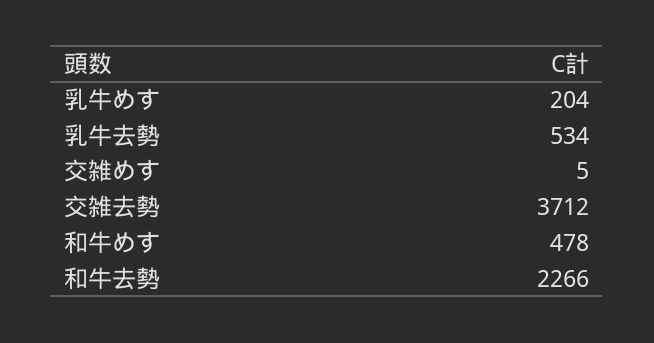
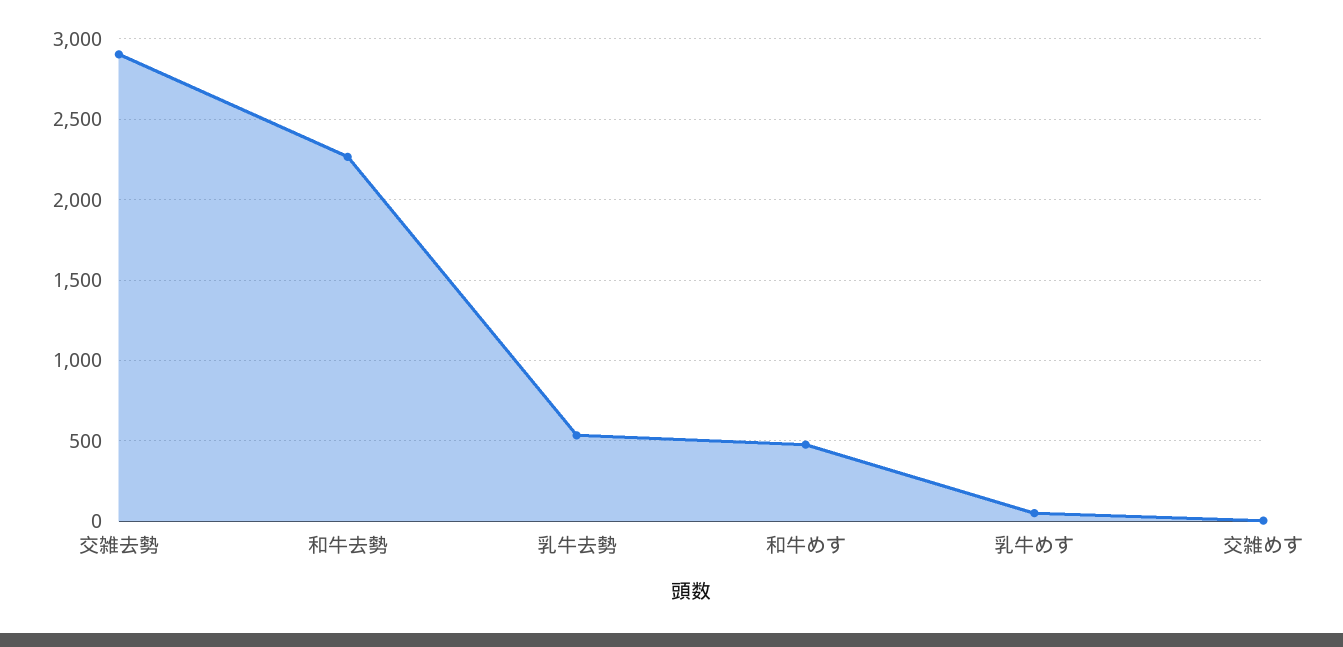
乳牛めす: 204 -> 50
交雑去勢: 3712 -> 2900

